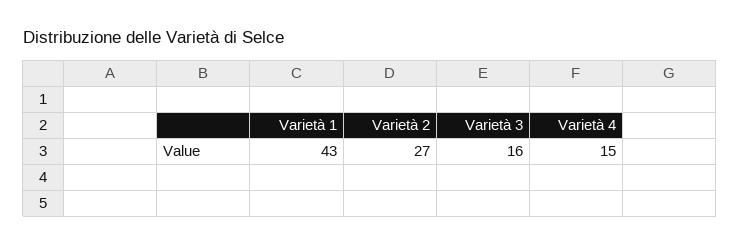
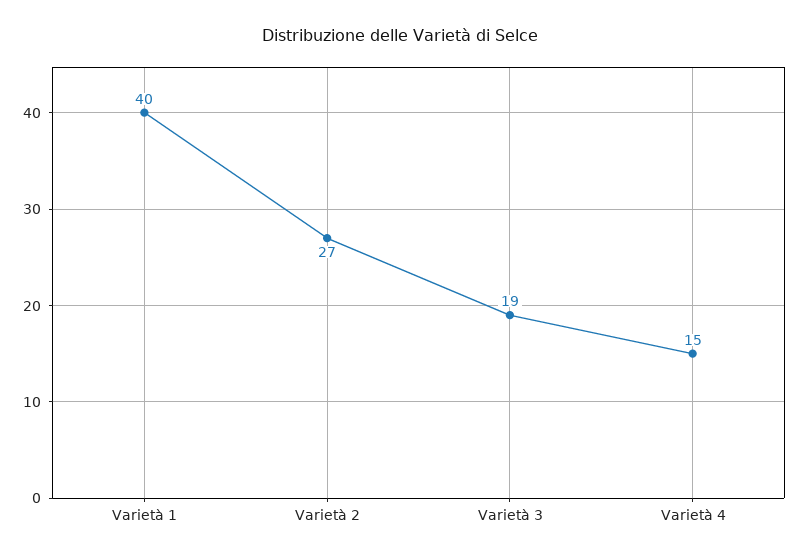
Varietà 1: 43 -> 40
Varietà 3: 16 -> 19

